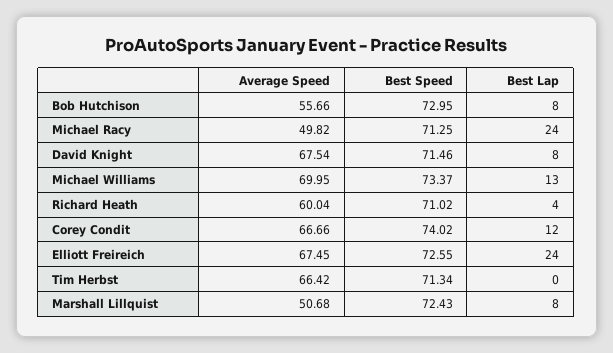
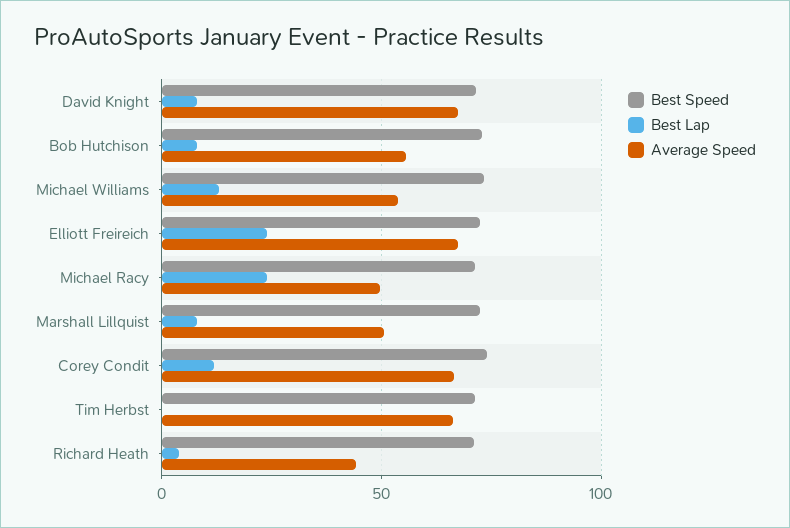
Average Speed, Michael Williams: 69.95 -> 55
Average Speed, Richard Heath: 60.04 -> 45

